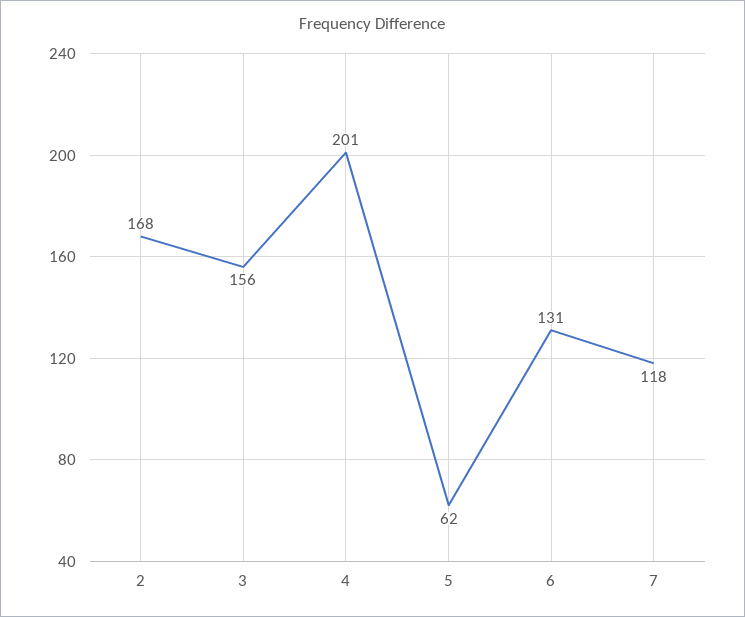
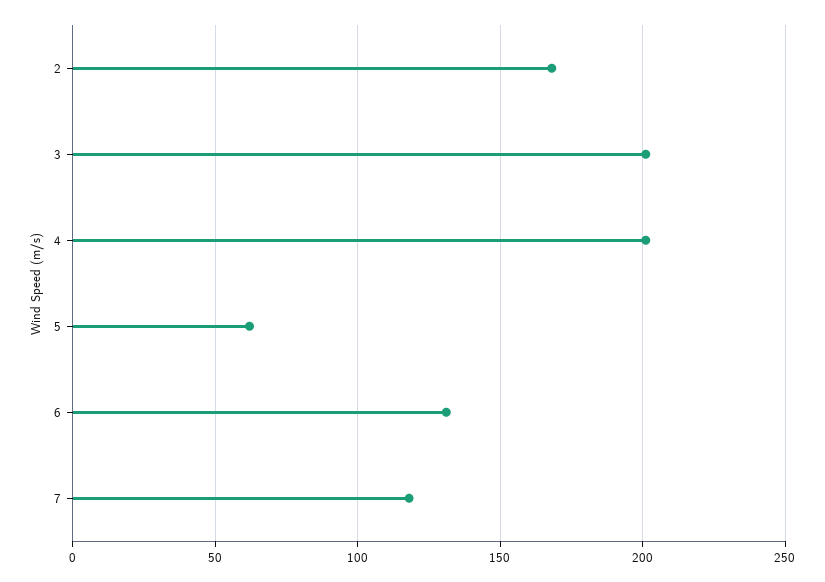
3: 156 -> 200

